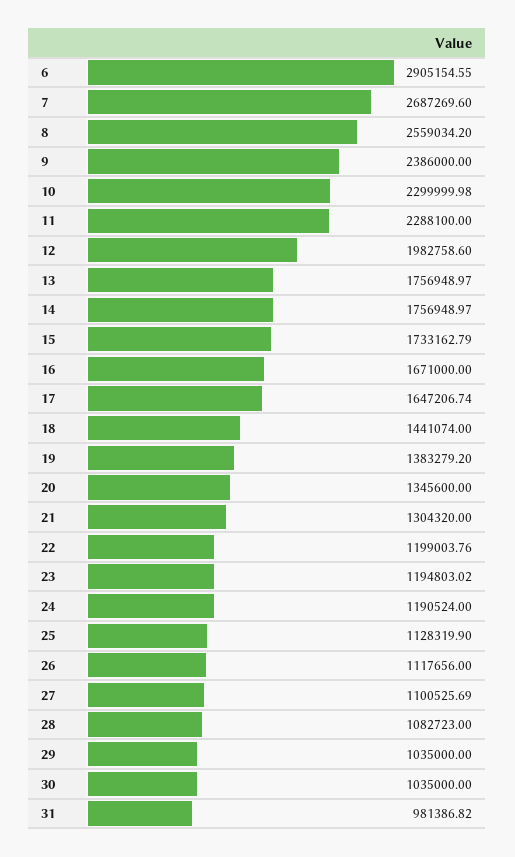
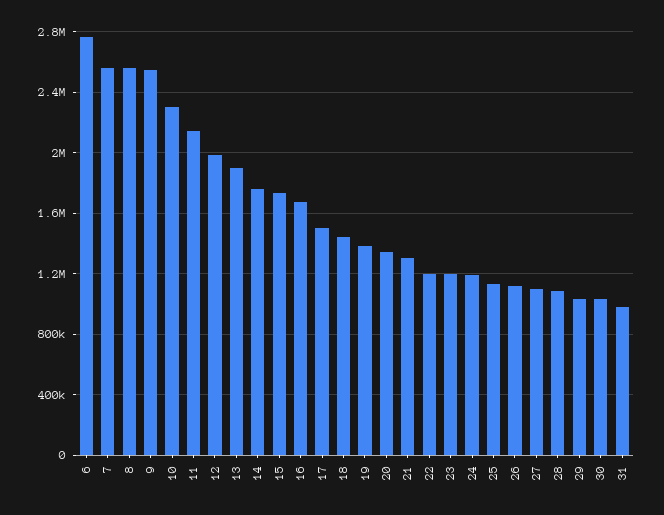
6: 2905154.55 -> 2750000
7: 2687269.6 -> 2550000
9: 2386000 -> 2550000
11: 2288100 -> 2150000
13: 1756948.97 -> 1900000
17: 1647206.74 -> 1500000

